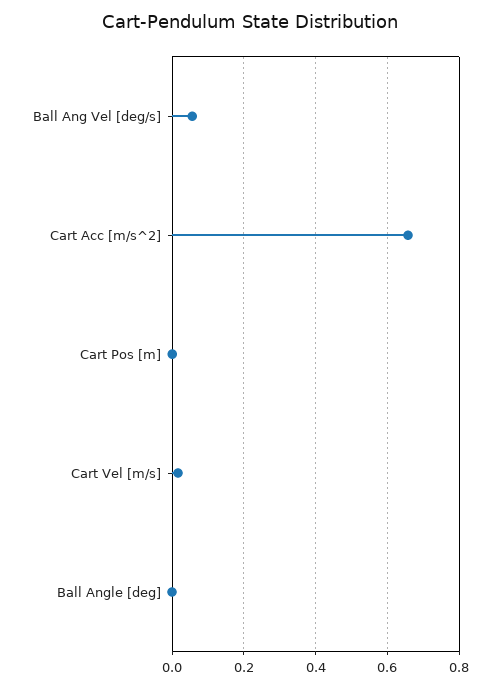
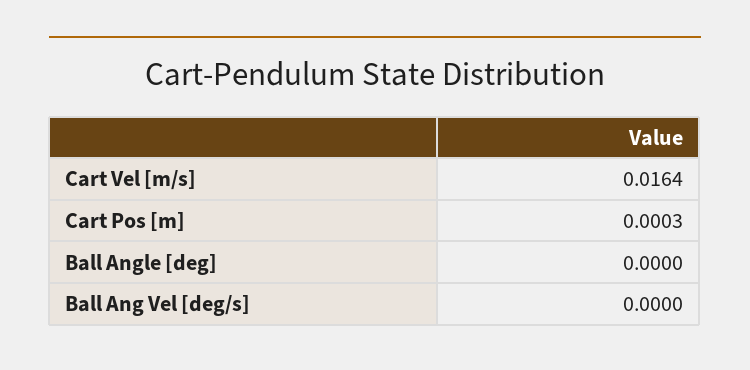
Ball Ang Vel [deg/s]: 0.06 -> 0
Cart Acc [m/s^2]: 0.66 -> none

